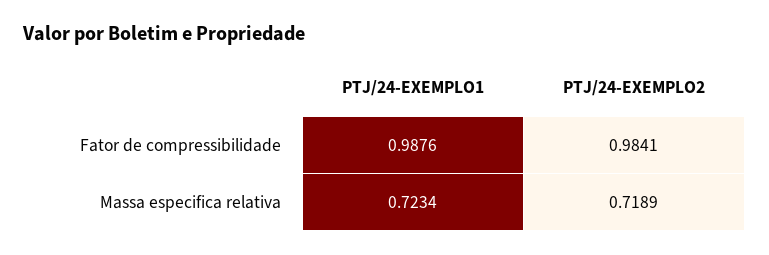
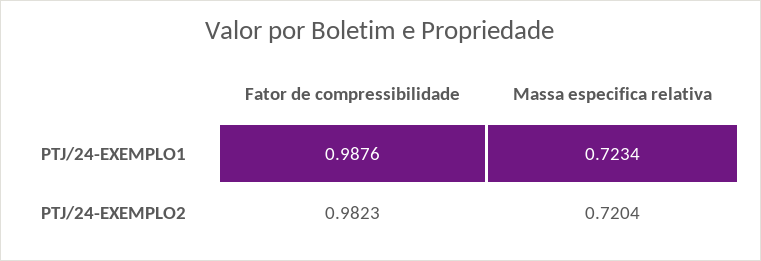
PTJ/24-EXEMPLO2, Fator de compressibilidade: 0.9841 -> 0.9823
PTJ/24-EXEMPLO2, Massa especifica relativa: 0.7189 -> 0.7204

